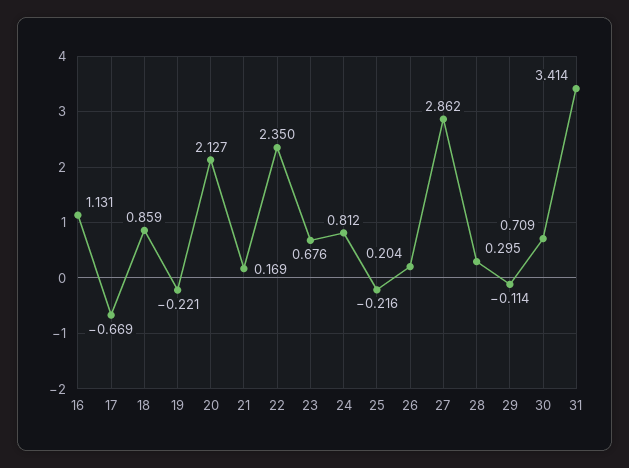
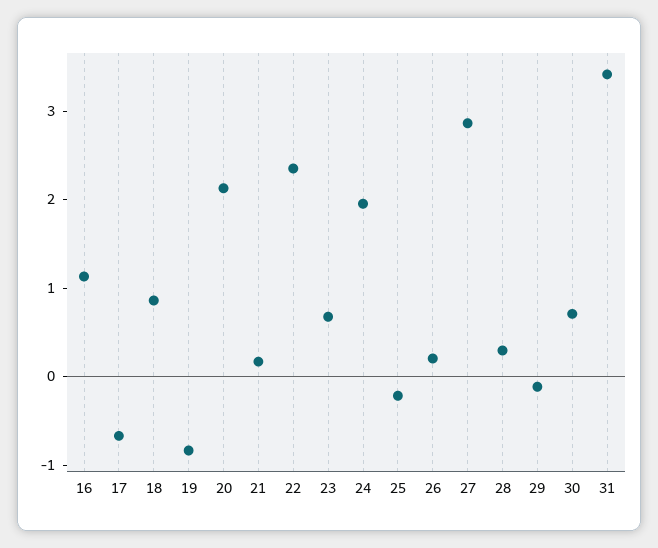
19: -0.221 -> -0.8
24: 0.812 -> 2

